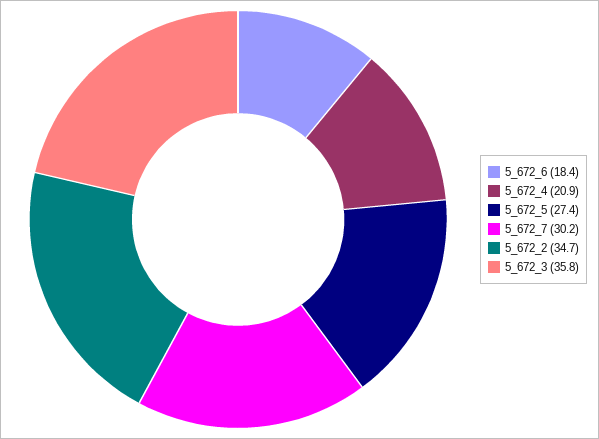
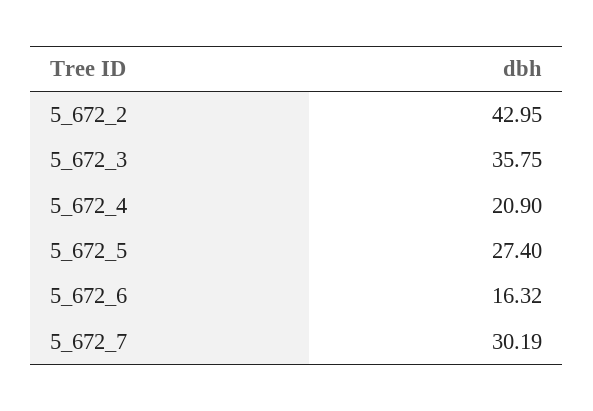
5_672_6: 18.4 -> 16.32
5_672_2: 34.7 -> 42.95

